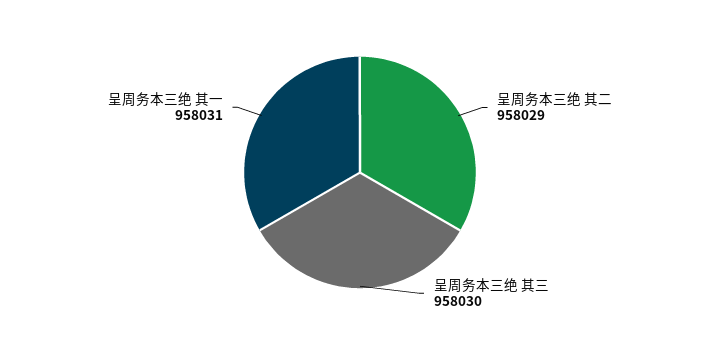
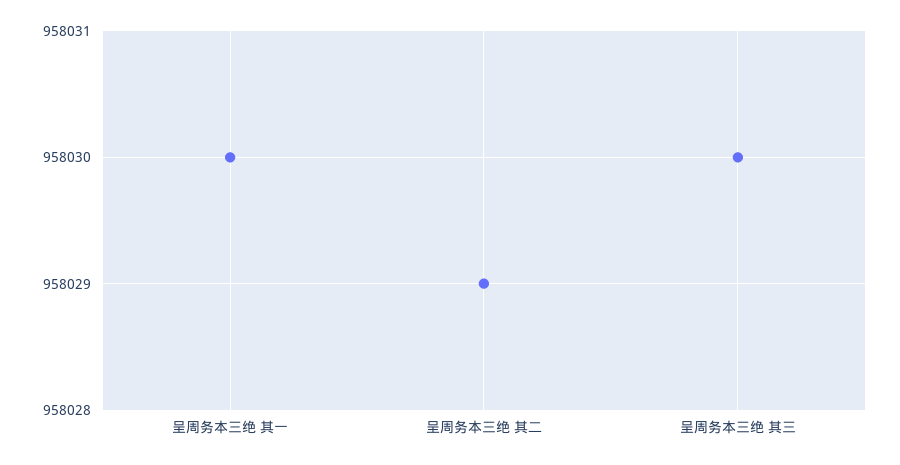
呈周务本三绝 其一: 958031 -> 958030

